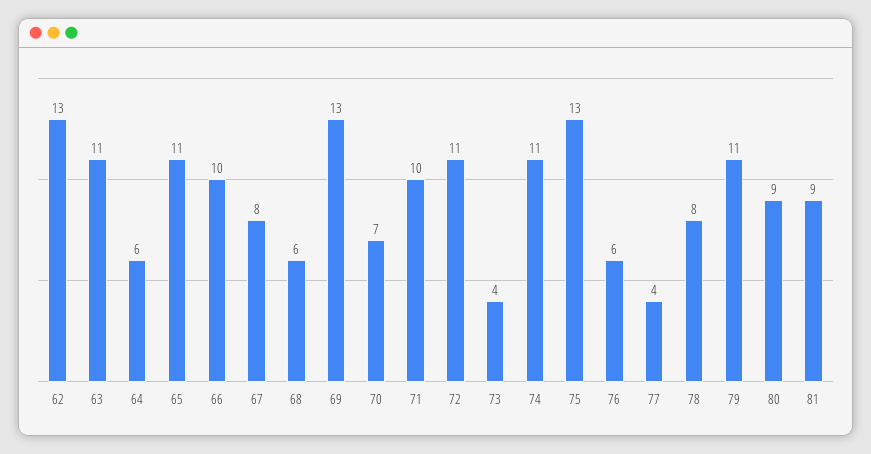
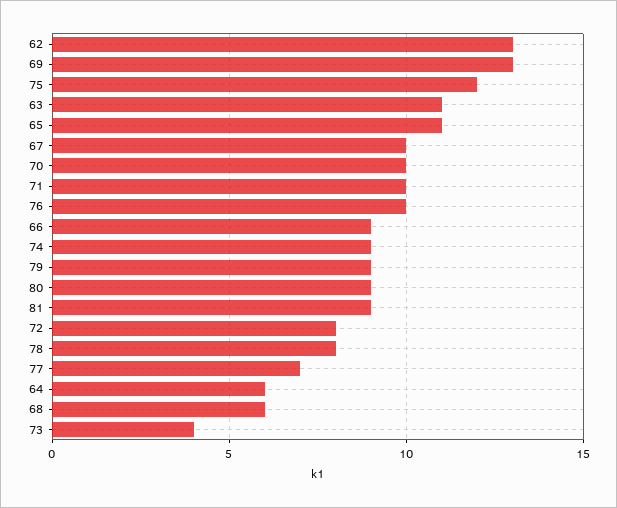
66: 10 -> 9
67: 8 -> 10
70: 7 -> 10
72: 11 -> 8
74: 11 -> 9
75: 13 -> 12
76: 6 -> 10
77: 4 -> 7
79: 11 -> 9

